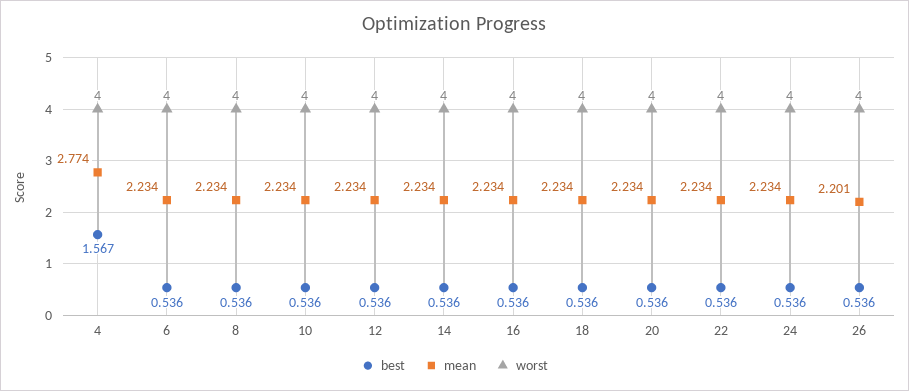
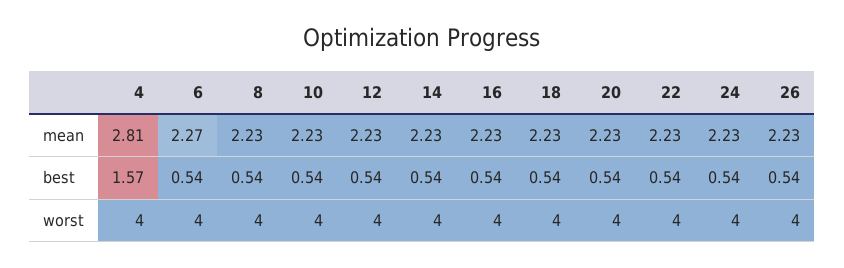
mean, 4: 2.774 -> 2.81
mean, 6: 2.234 -> 2.27
mean, 26: 2.201 -> 2.23

